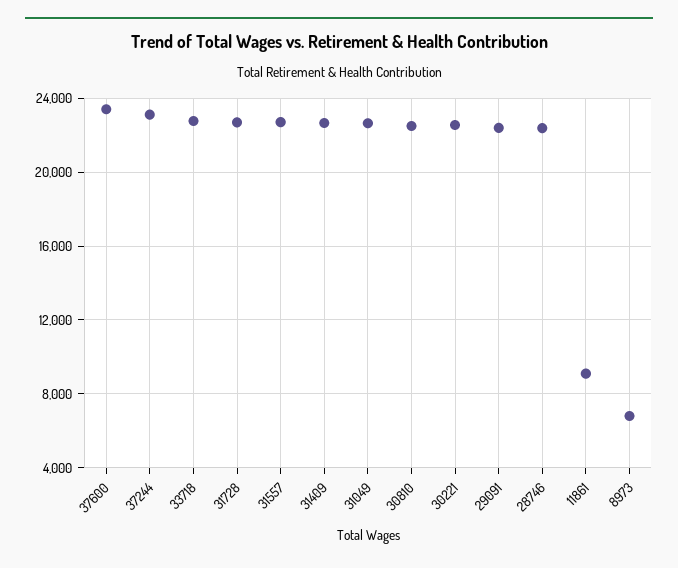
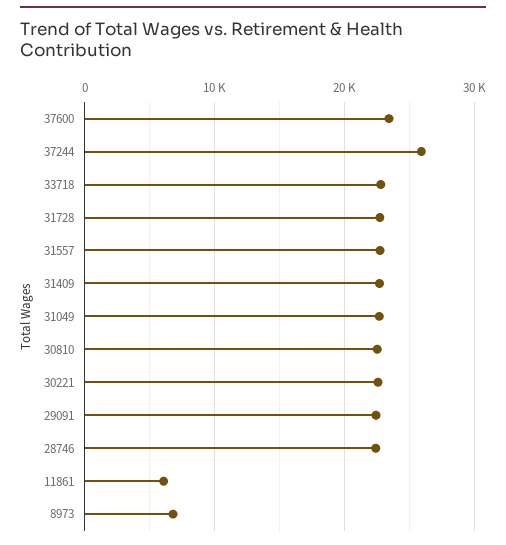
37244: 23000 -> 26000
11861: 9000 -> 6000

